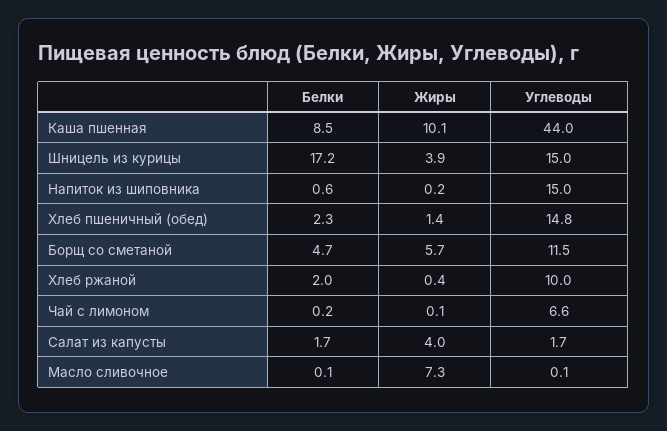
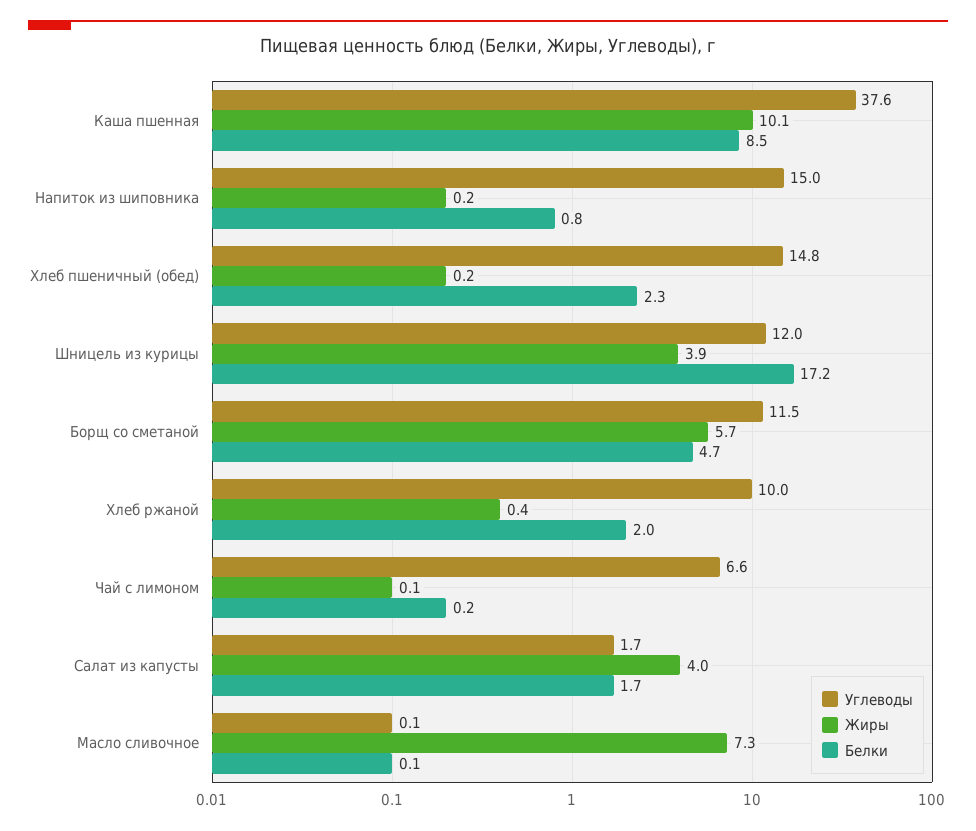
Углеводы, Каша пшенная: 44 -> 37.6
Углеводы, Шницель из курицы: 15 -> 12
Белки, Напиток из шиповника: 0.6 -> 0.8
Жиры, Хлеб пшеничный (обед): 1.4 -> 0.2

